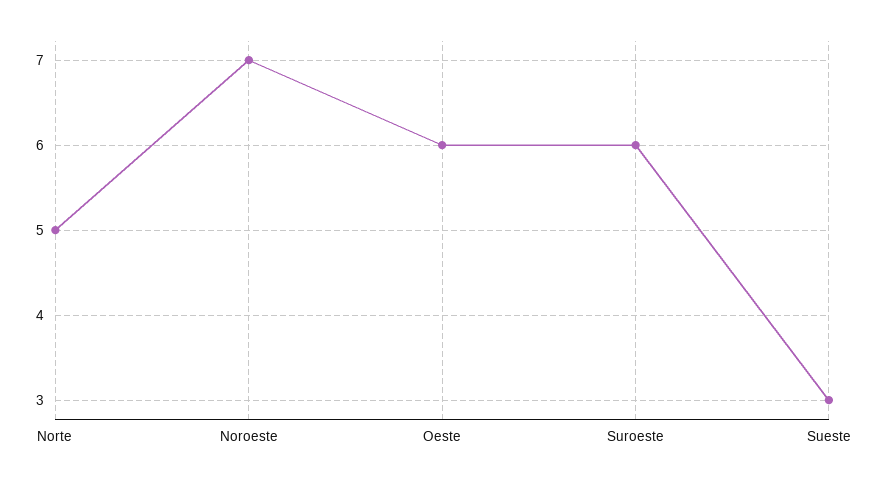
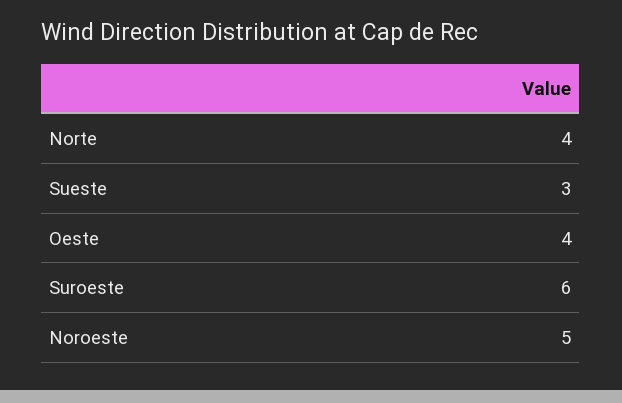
Norte: 5 -> 4
Noroeste: 7 -> 5
Oeste: 6 -> 4

